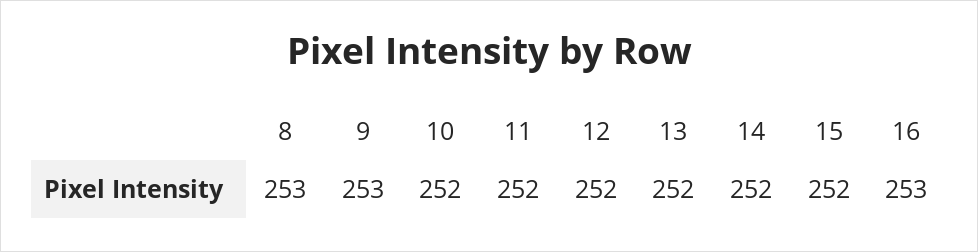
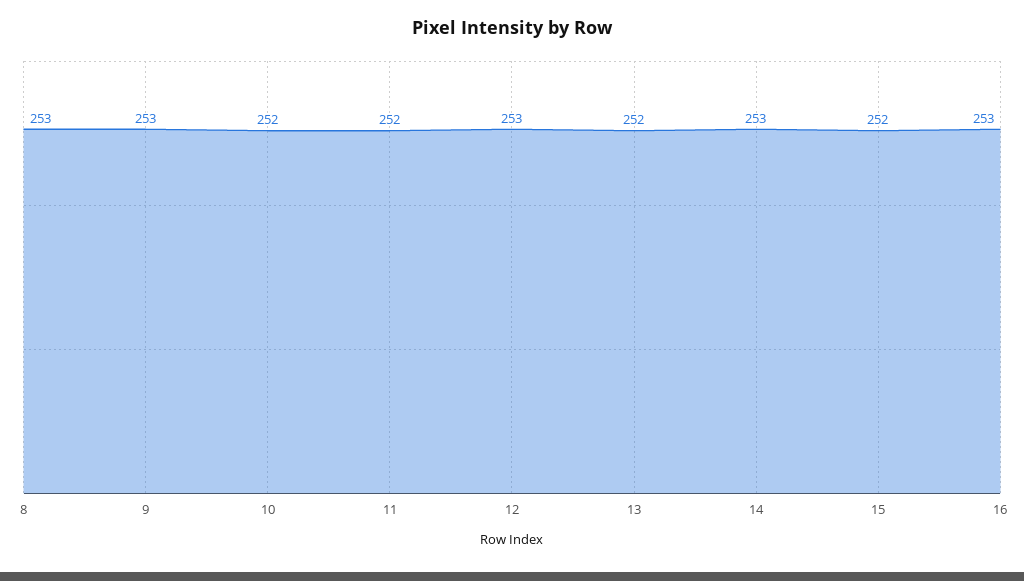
12: 252 -> 253
14: 252 -> 253

